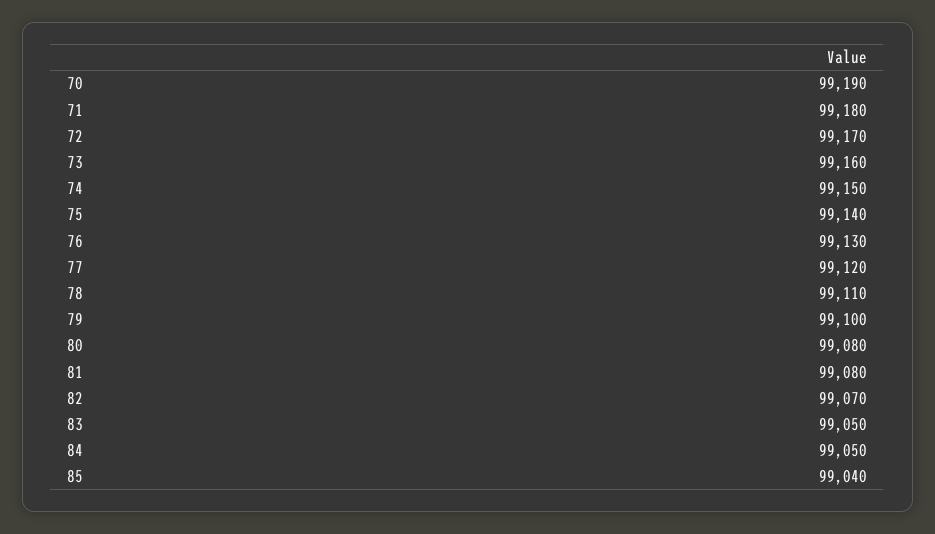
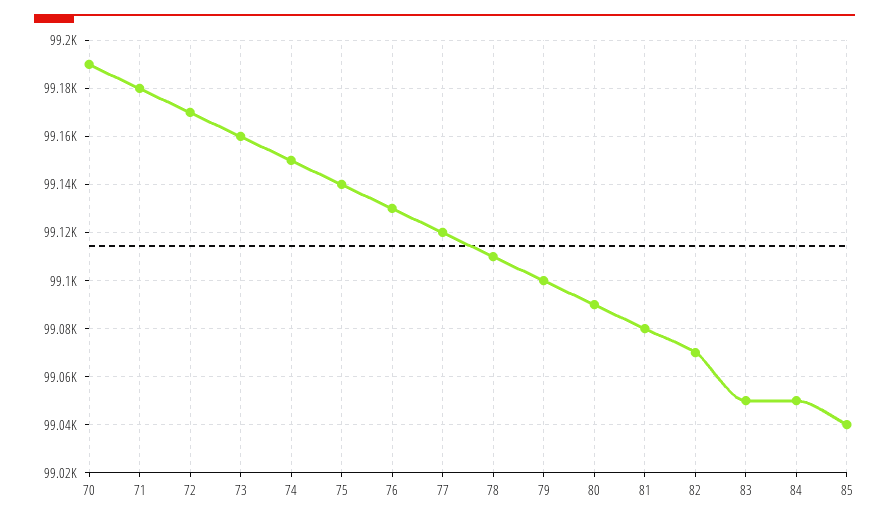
80: 99080 -> 99090

